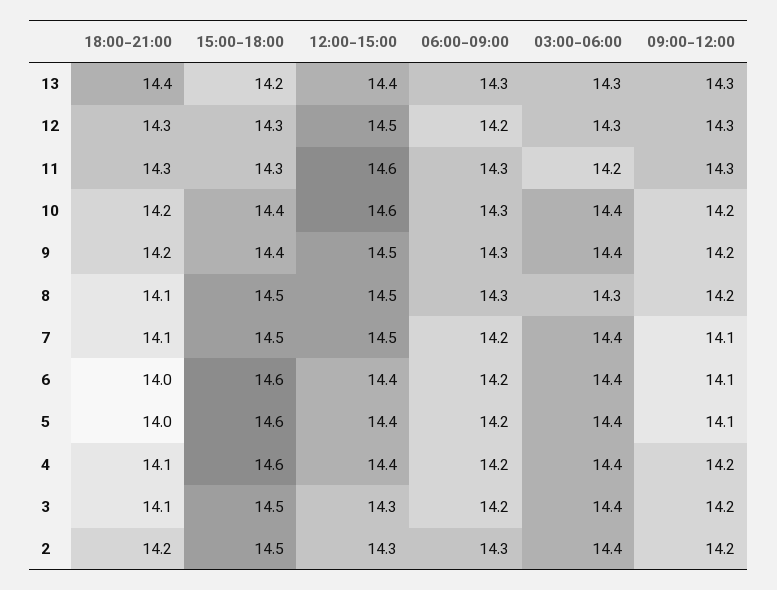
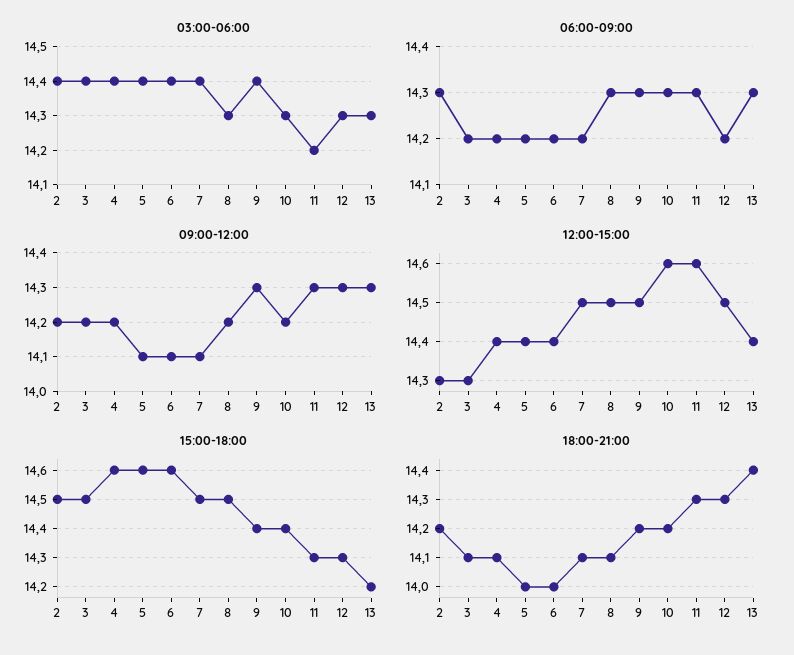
03:00-06:00, 10: 14.4 -> 14.3
09:00-12:00, 9: 14.2 -> 14.3

